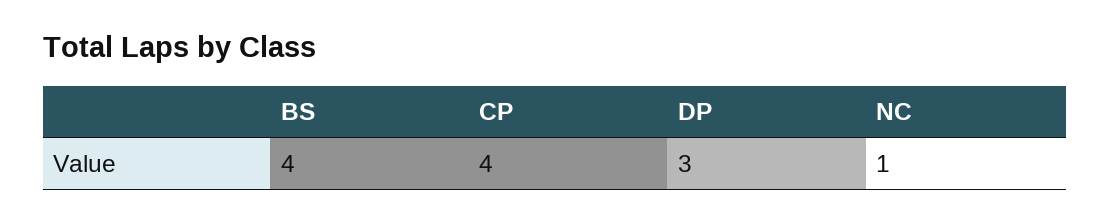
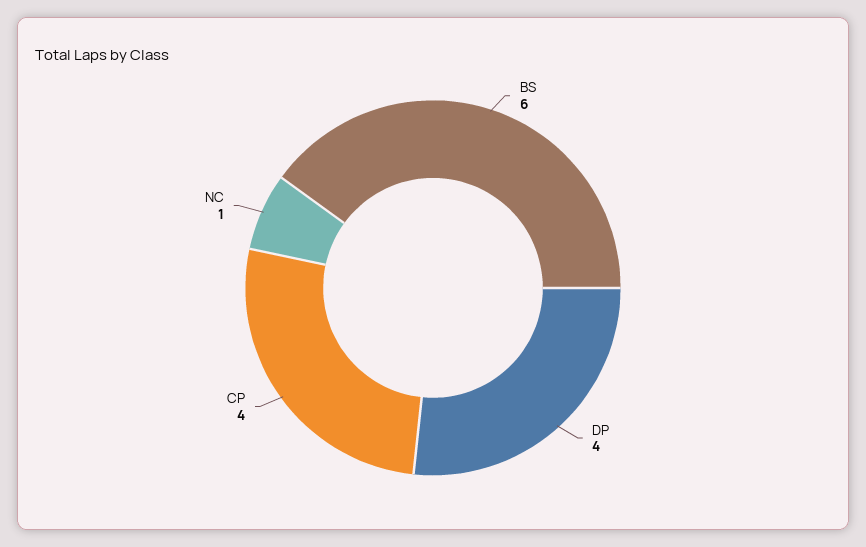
BS: 4 -> 6
DP: 3 -> 4

